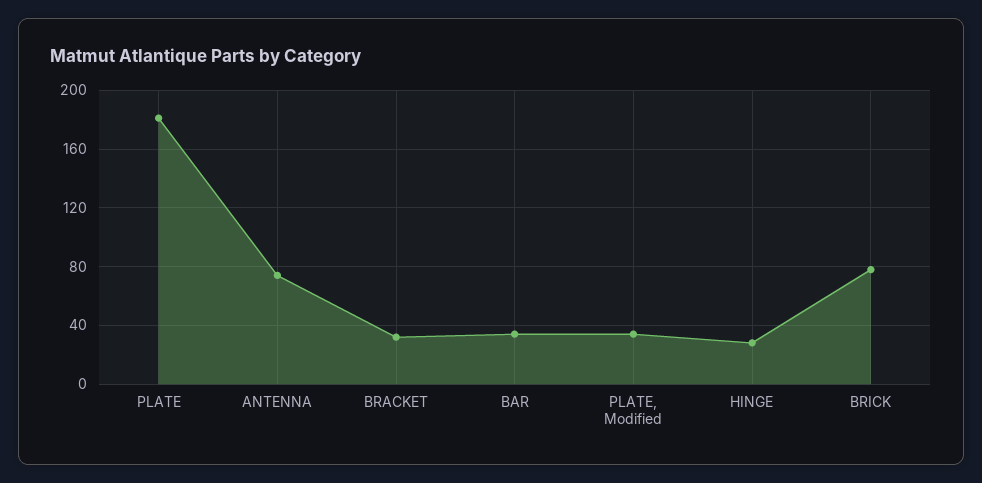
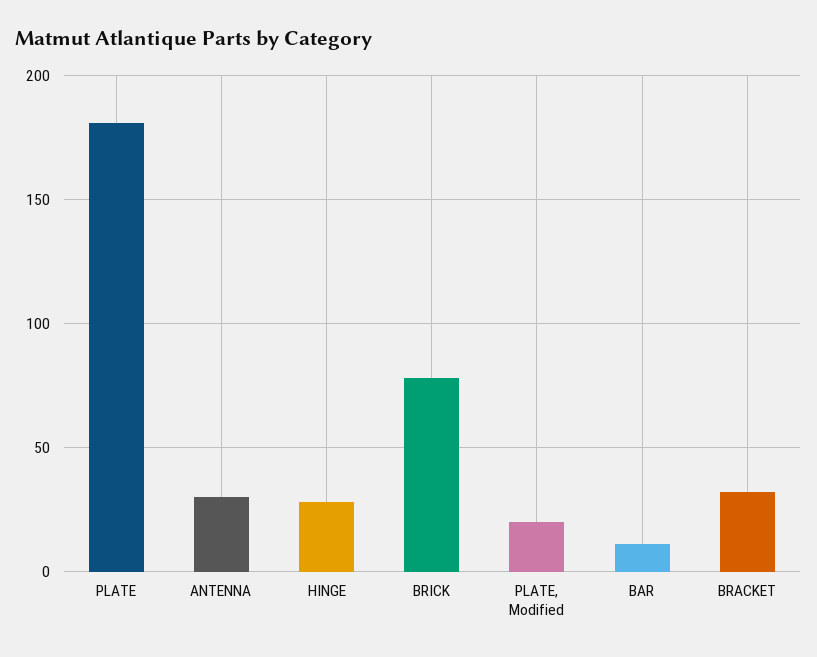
ANTENNA: 75 -> 30
BAR: 35 -> 10
PLATE, Modified: 35 -> 20

